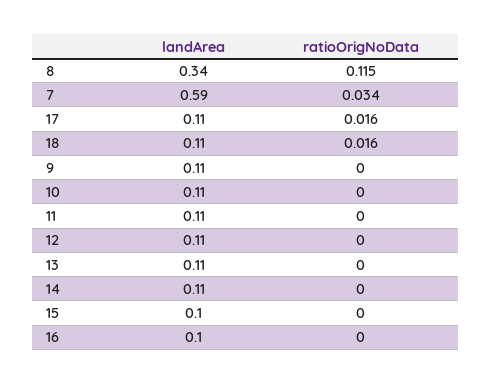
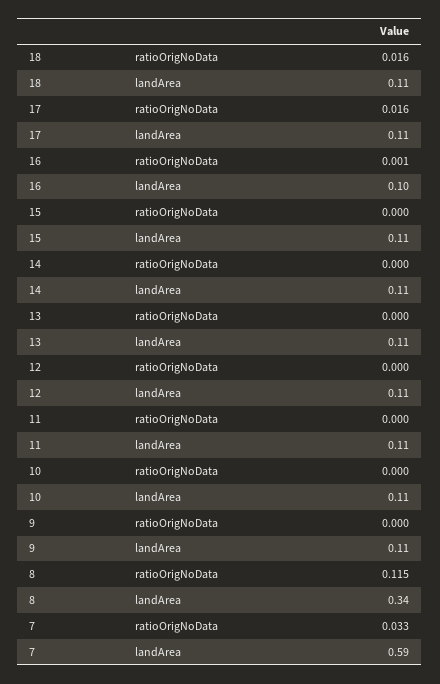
ratioOrigNoData, 7: 0.034 -> 0.033
landArea, 15: 0.1 -> 0.11
ratioOrigNoData, 16: 0 -> 0.001

